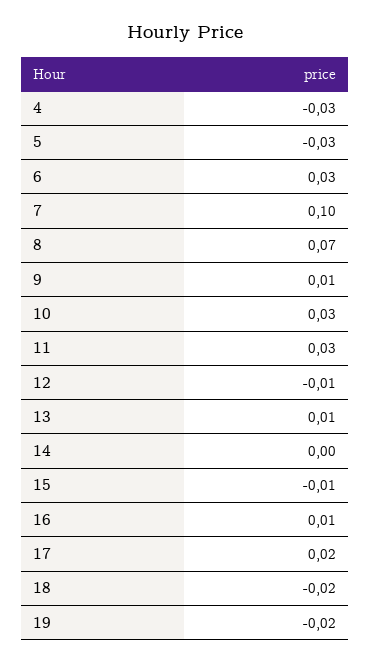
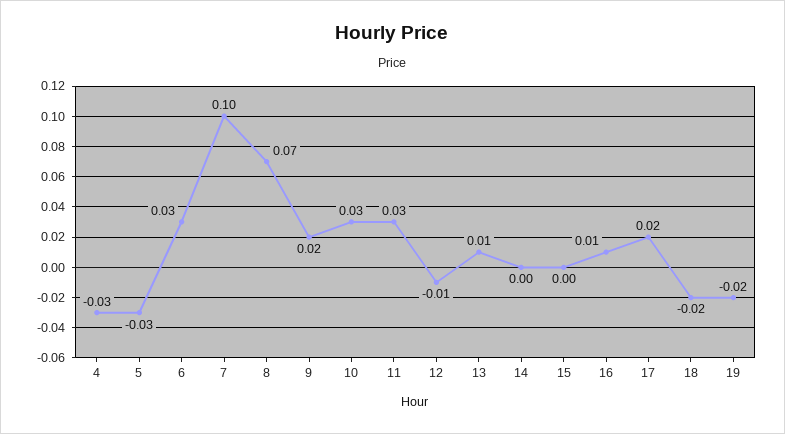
9: 0.01 -> 0.02
15: -0.01 -> 0

